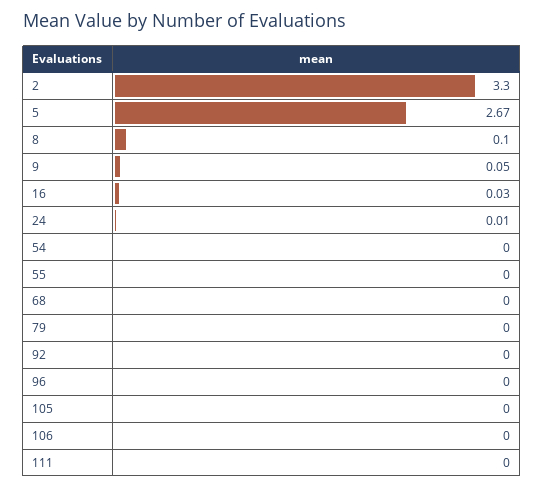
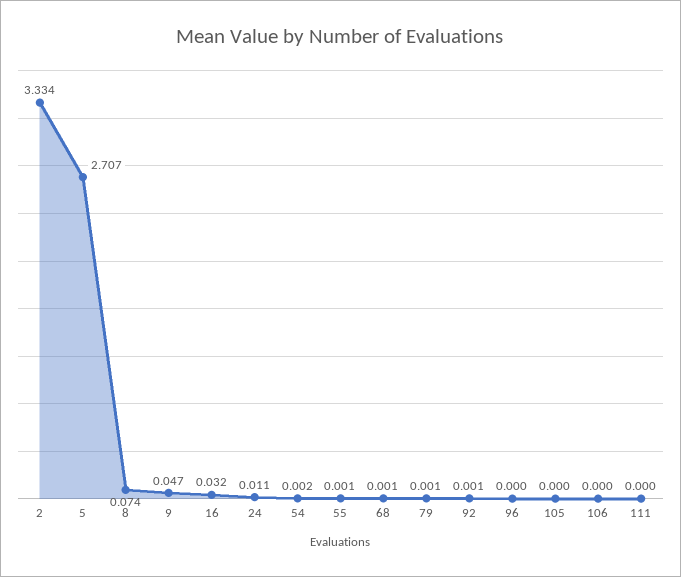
2: 3.3 -> 3.334
5: 2.67 -> 2.707
8: 0.1 -> 0.074

